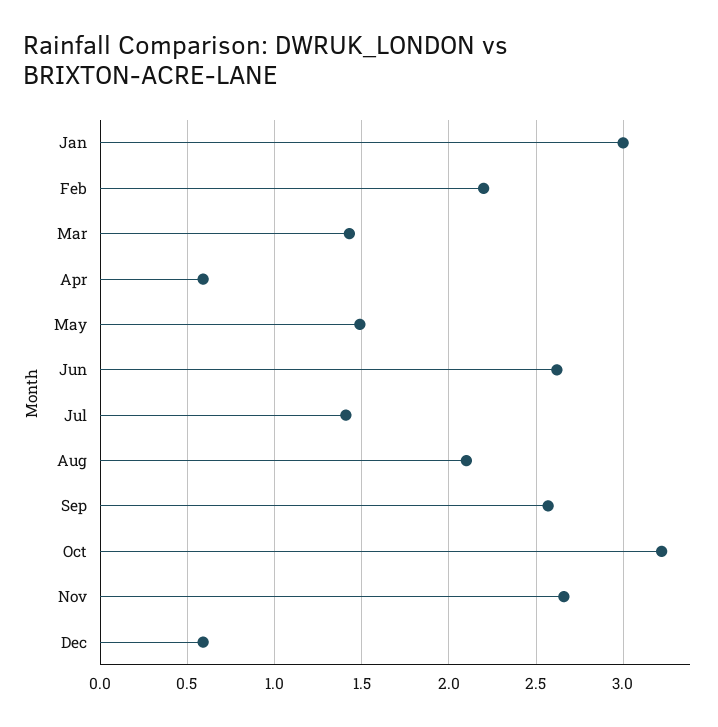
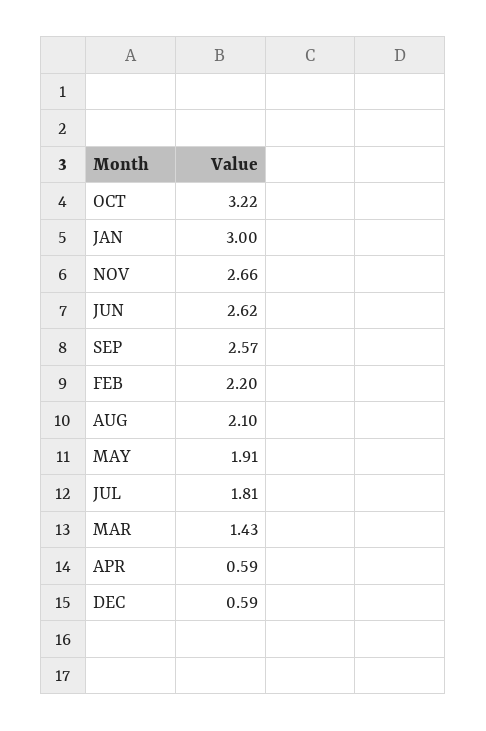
May: 1.5 -> 1.91
Jul: 1.4 -> 1.81

